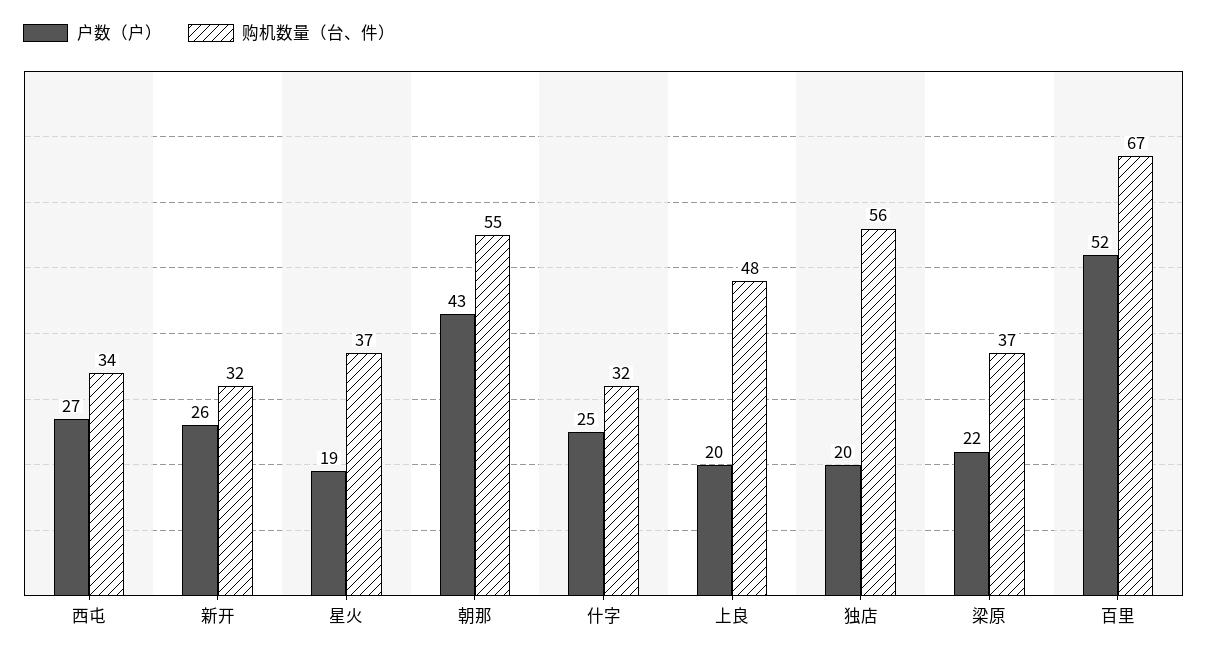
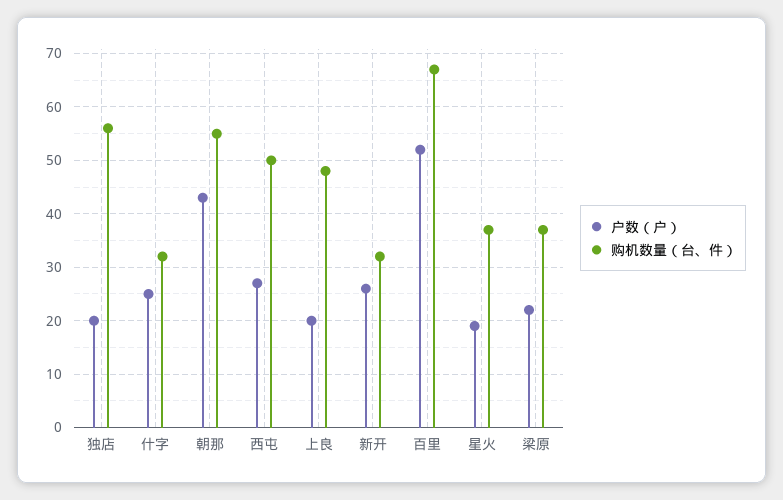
购机数量（台、件）, 西屯: 34 -> 50

